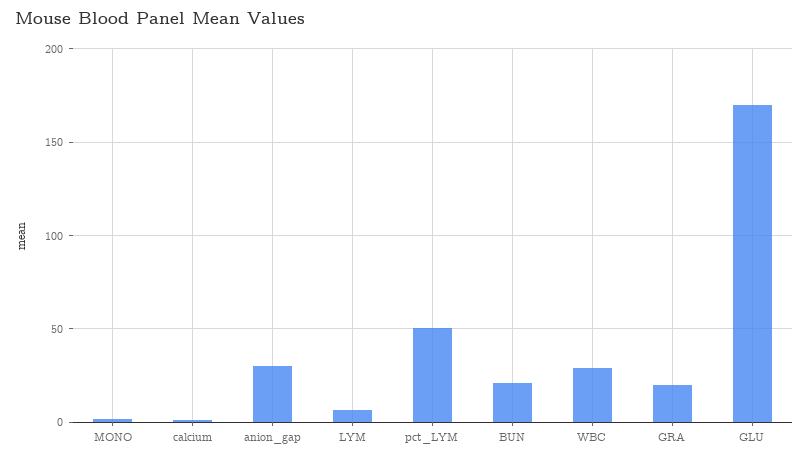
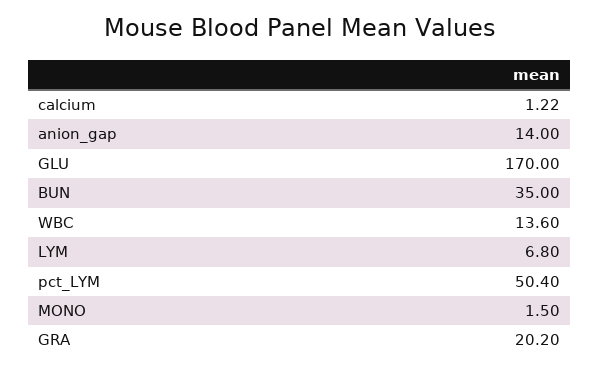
anion_gap: 30 -> 14
BUN: 20 -> 35
WBC: 30 -> 13.6

